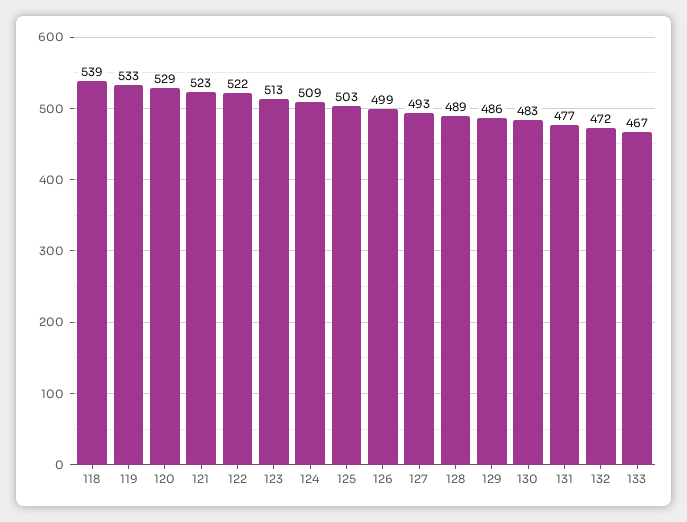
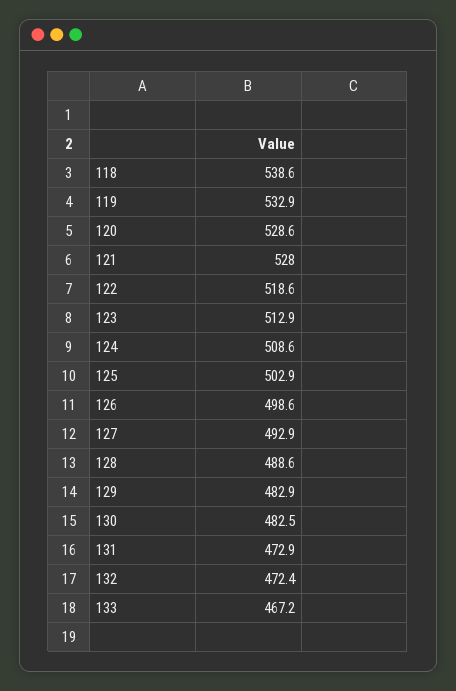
121: 523 -> 528
122: 522 -> 518.6
129: 486 -> 482.9
131: 477 -> 472.9

